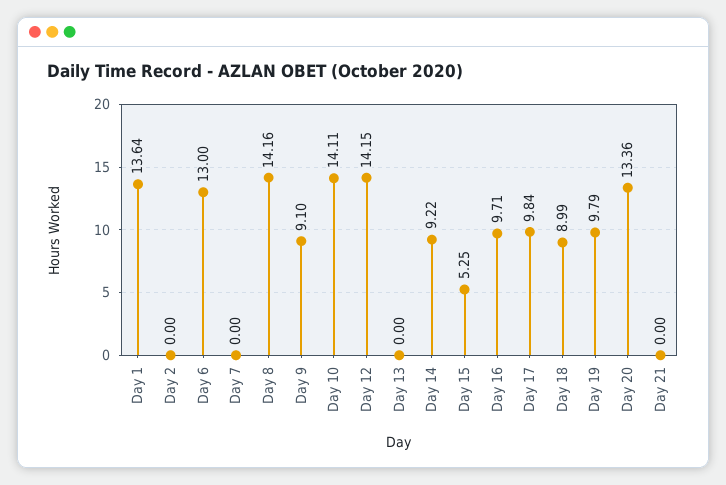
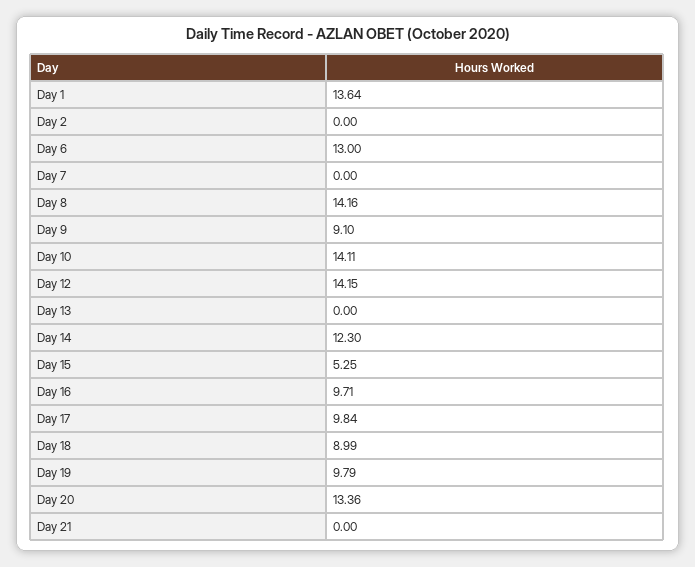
Day 14: 9.22 -> 12.3

